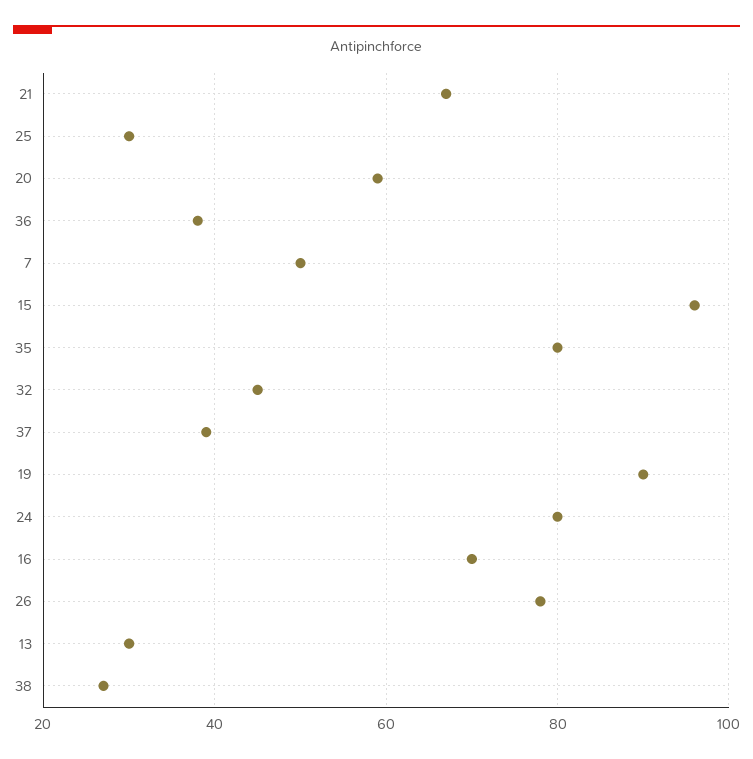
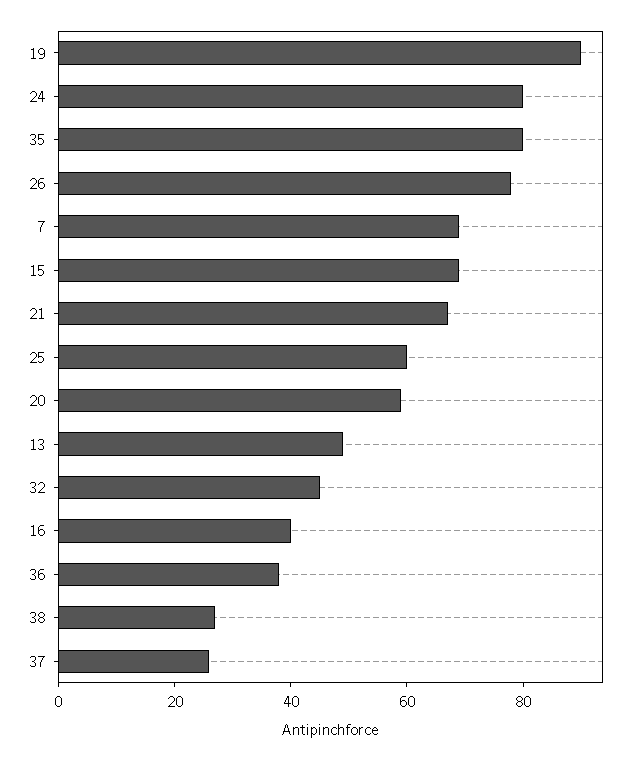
25: 30 -> 60
7: 50 -> 70
15: 95 -> 70
37: 40 -> 25
16: 70 -> 40
13: 30 -> 50

